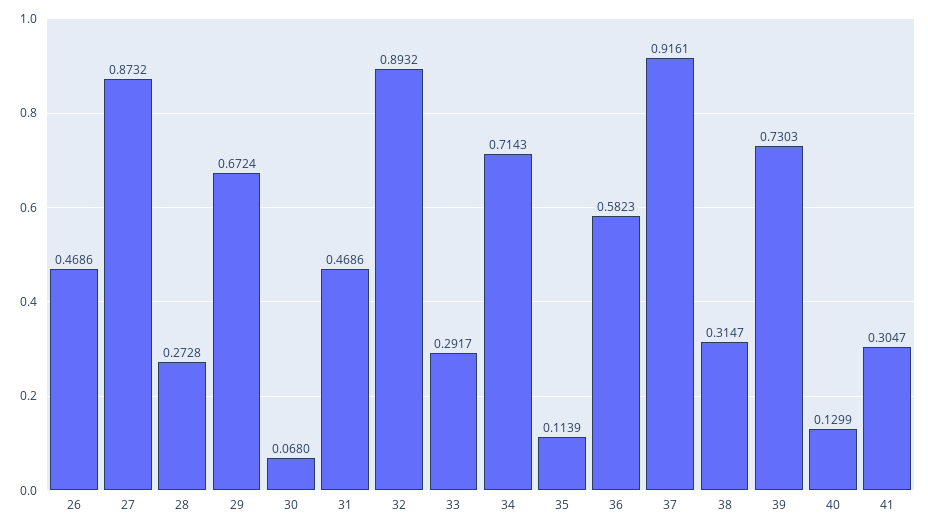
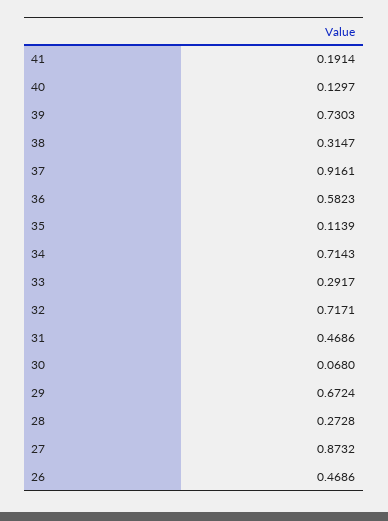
32: 0.8932 -> 0.7171
40: 0.1299 -> 0.1297
41: 0.3047 -> 0.1914

